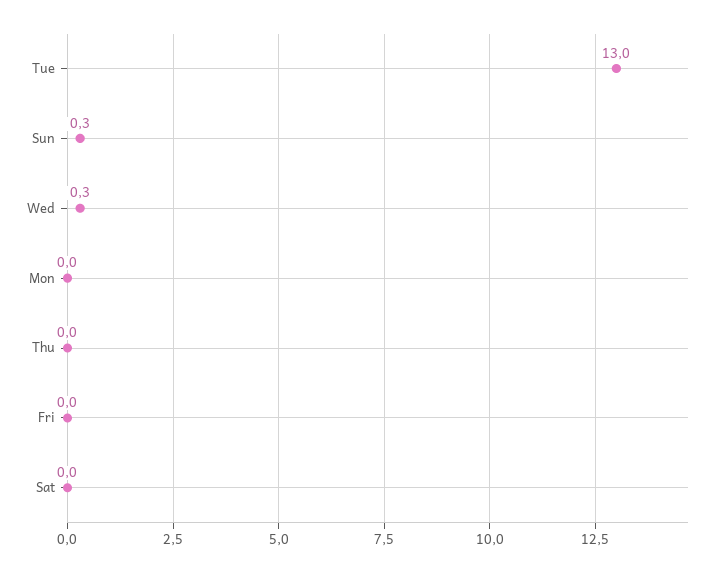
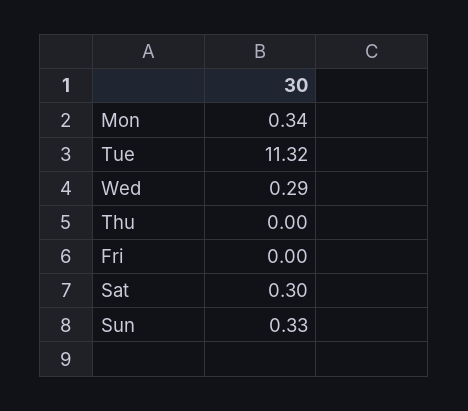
Tue: 13 -> 11.32
Mon: 0 -> 0.34
Sat: 0 -> 0.3

